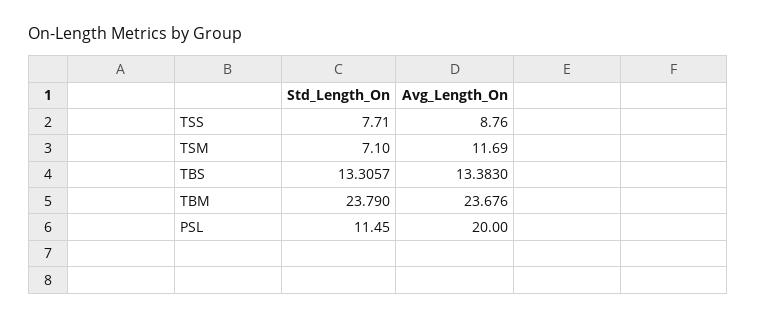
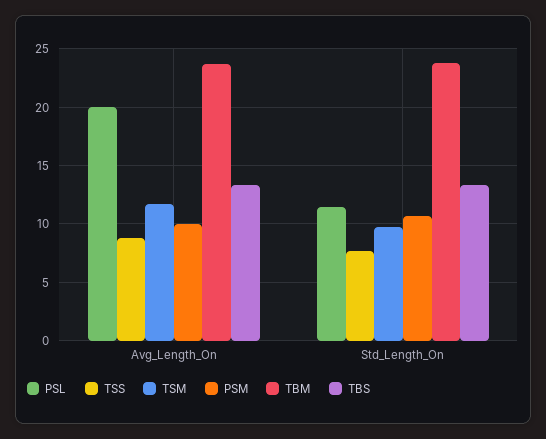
TSM, Std_Length_On: 7.1 -> 10
PSM, Avg_Length_On: none -> 10
PSM, Std_Length_On: none -> 11

